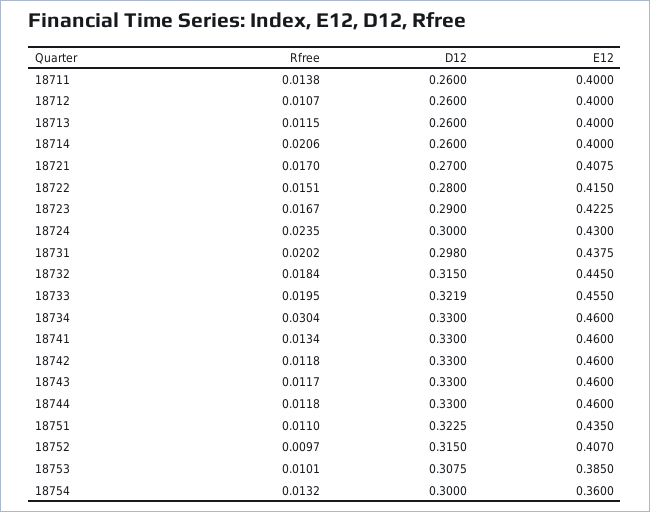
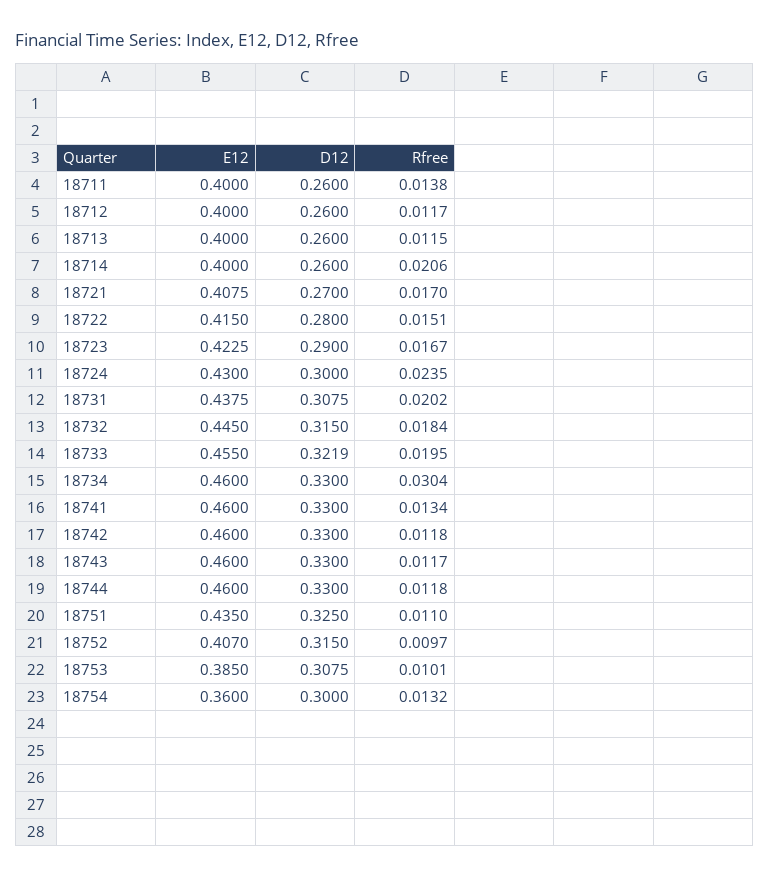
Rfree, 18712: 0.0107 -> 0.0117
D12, 18731: 0.298 -> 0.3075
D12, 18751: 0.3225 -> 0.325

